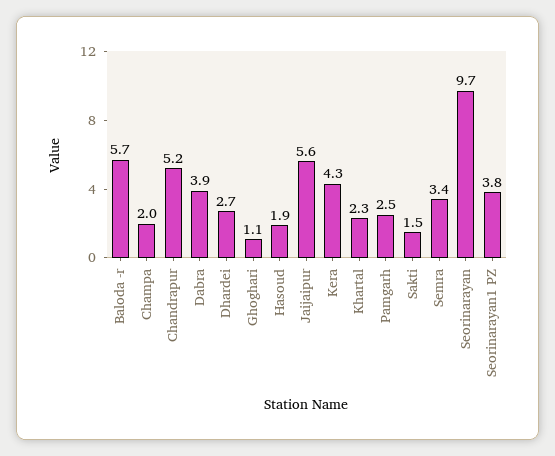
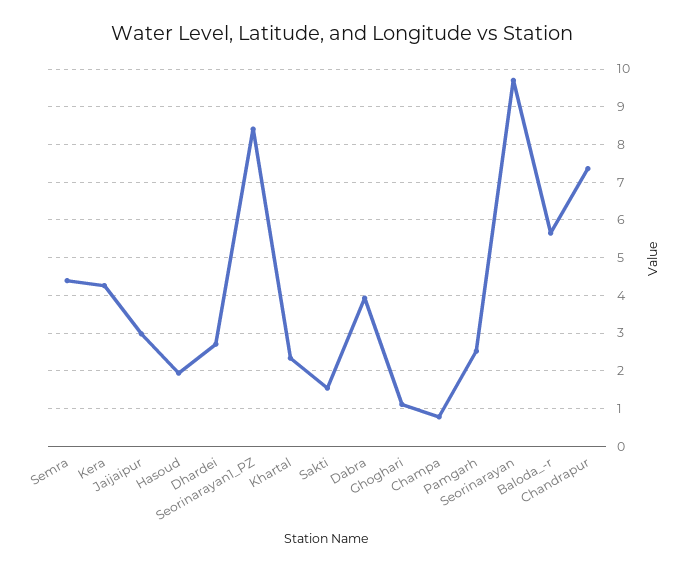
Champa: 2 -> 0.8
Chandrapur: 5.2 -> 7.4
Jaijaipur: 5.6 -> 3
Semra: 3.4 -> 4.4
Seorinarayan1 PZ: 3.8 -> 8.4

